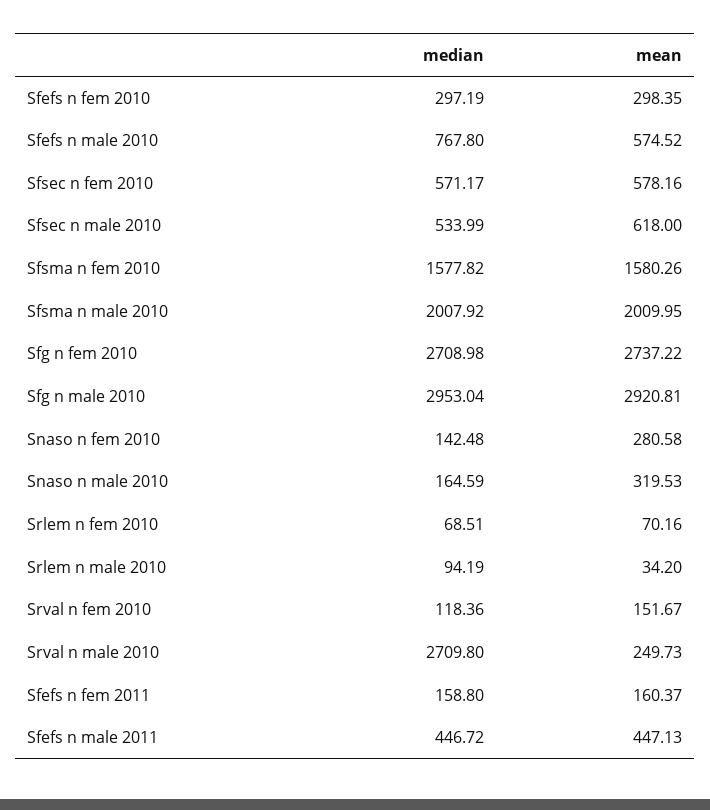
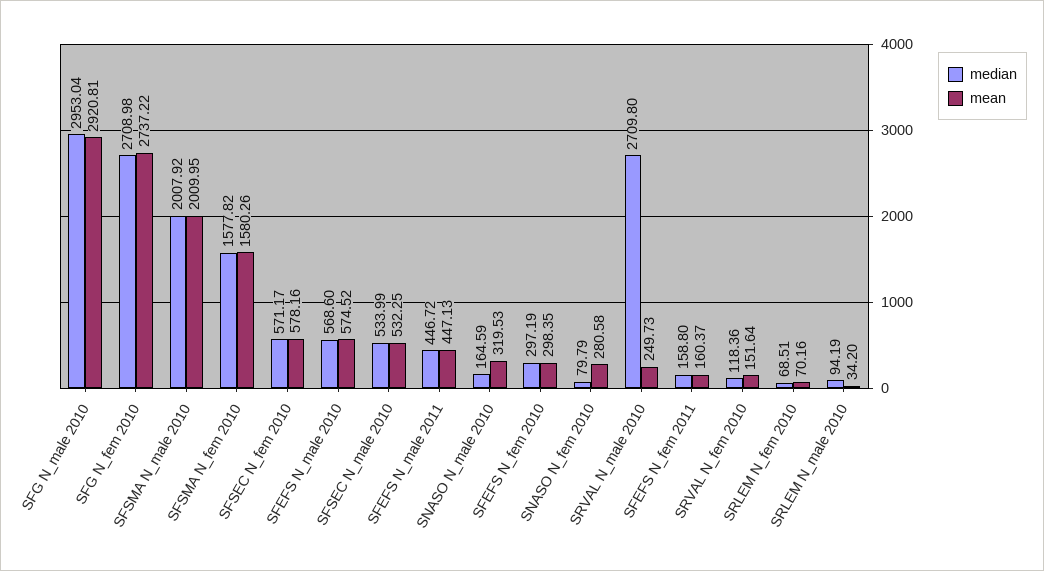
median, Sfefs n male 2010: 767.8 -> 568.6
mean, Sfsec n male 2010: 618 -> 532.25
median, Snaso n fem 2010: 142.48 -> 79.79
mean, Srval n fem 2010: 151.67 -> 151.64

